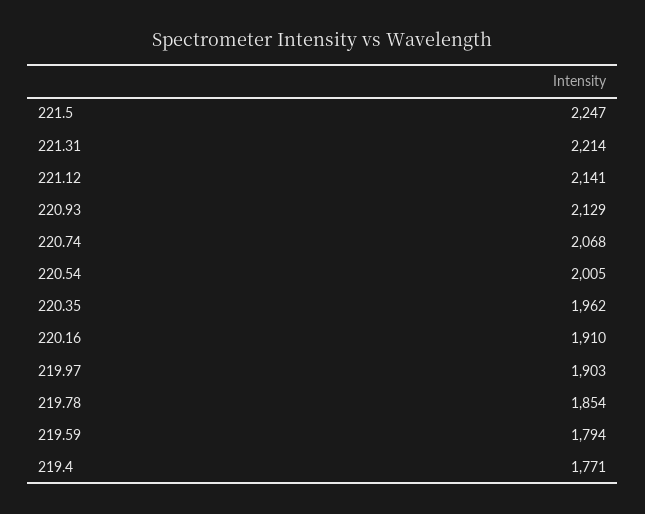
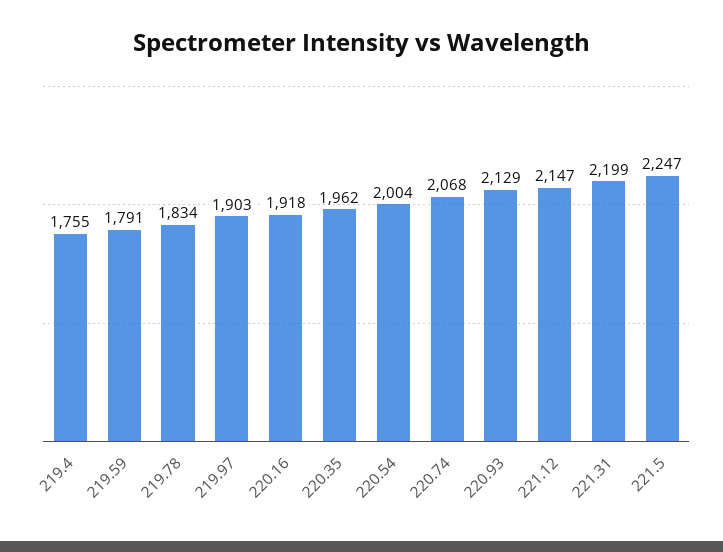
221.31: 2214 -> 2199
221.12: 2141 -> 2147
220.54: 2005 -> 2004
220.16: 1910 -> 1918
219.78: 1854 -> 1834
219.59: 1794 -> 1791
219.4: 1771 -> 1755

